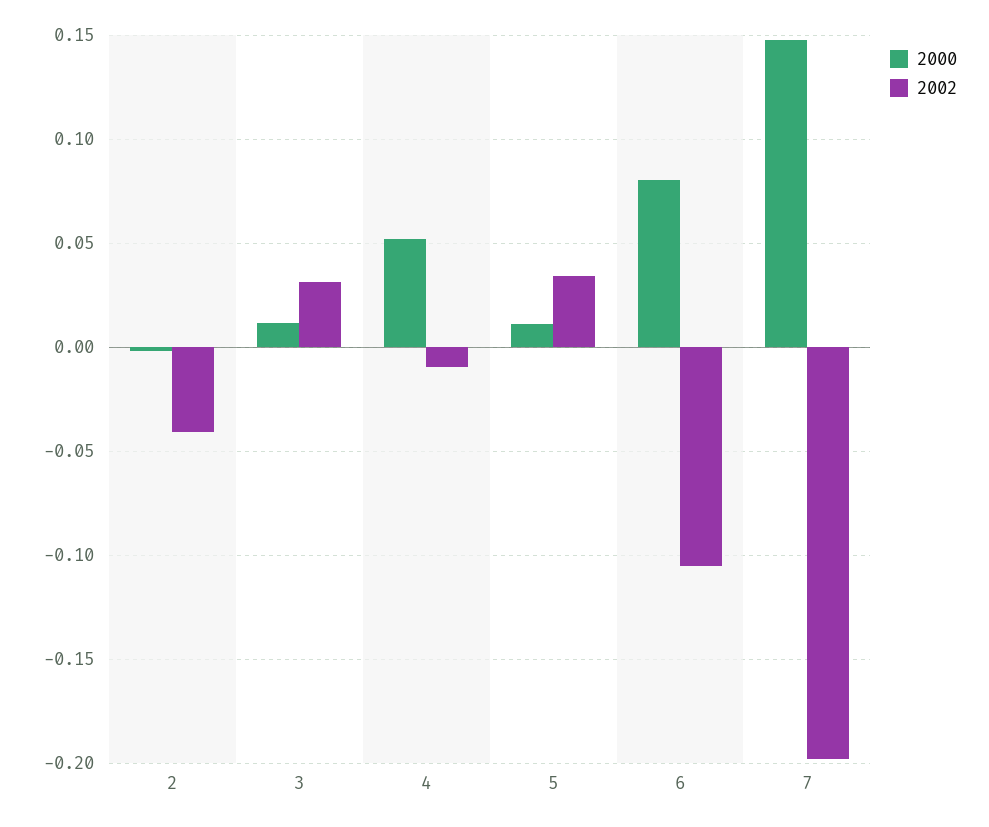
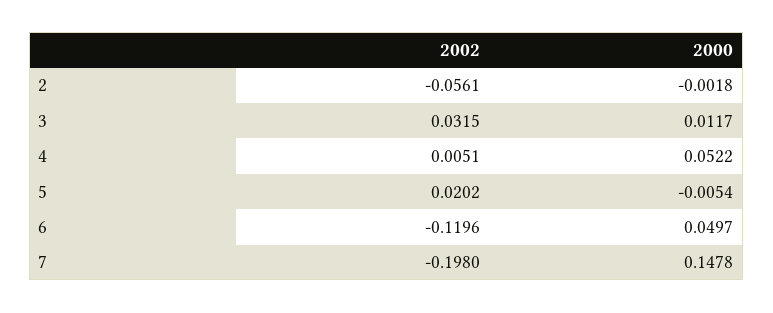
2002, 2: -0.04 -> -0.0561
2002, 4: -0.01 -> 0.0051
2000, 5: 0.01 -> -0.0054
2002, 5: 0.035 -> 0.0202
2000, 6: 0.08 -> 0.0497
2002, 6: -0.105 -> -0.1196

